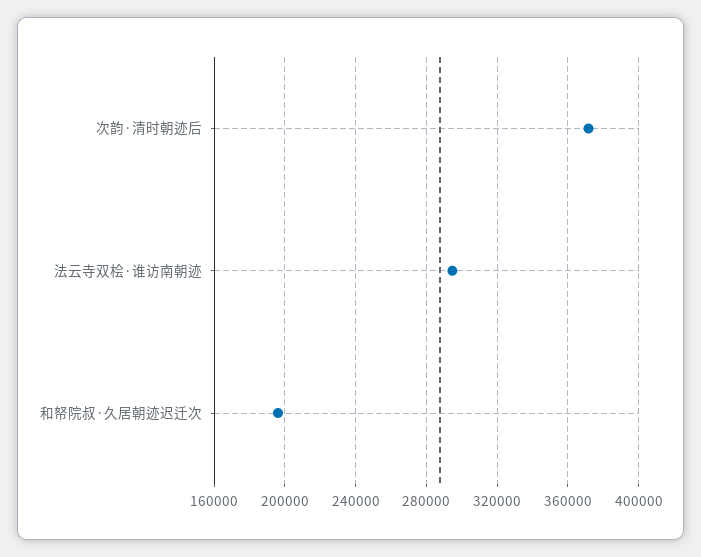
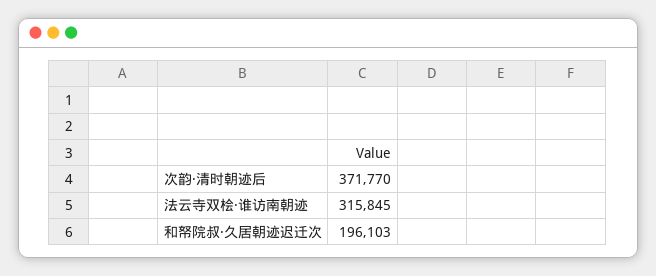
法云寺双桧·谁访南朝迹: 295000 -> 315845

